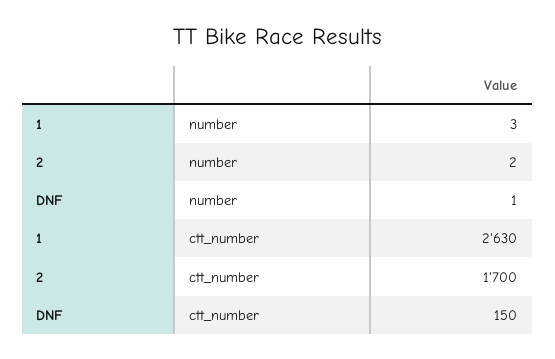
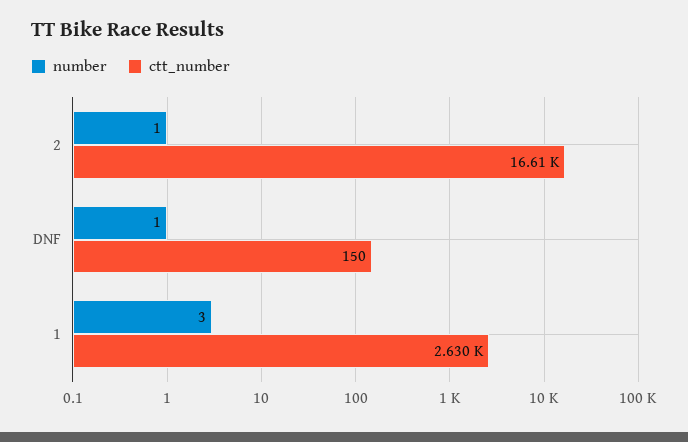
number, 2: 2 -> 1
ctt_number, 2: 1700 -> 16610

